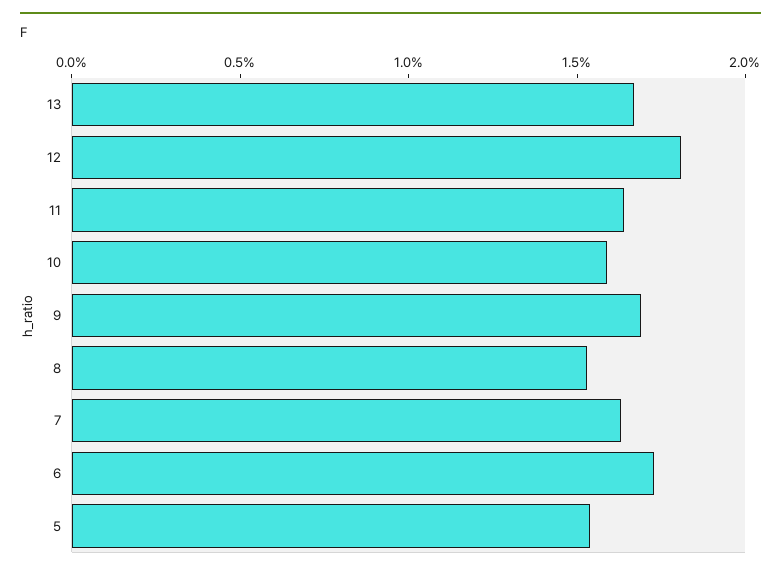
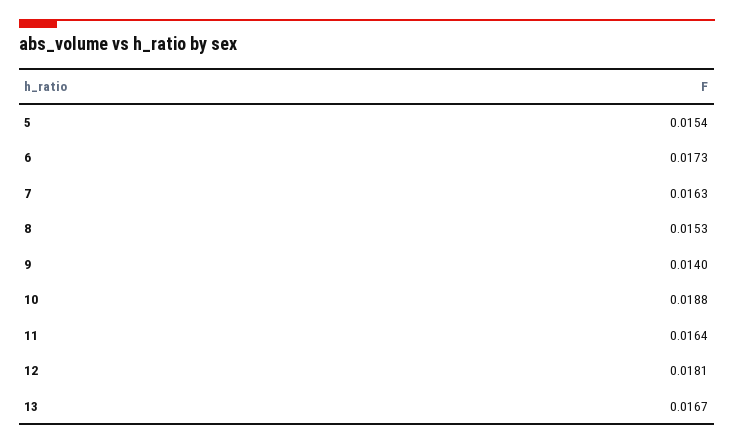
10: 0.016 -> 0.0188
9: 0.017 -> 0.014

